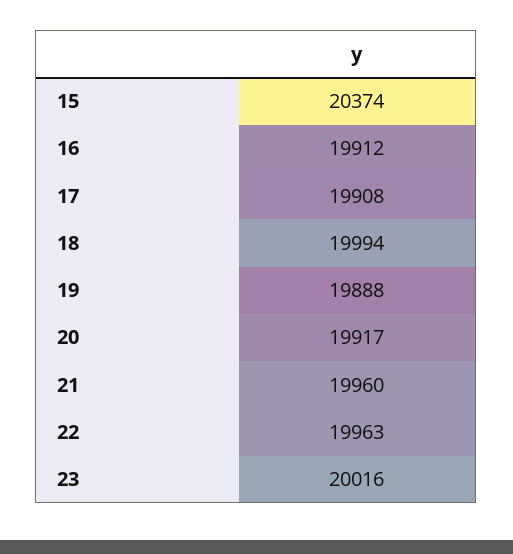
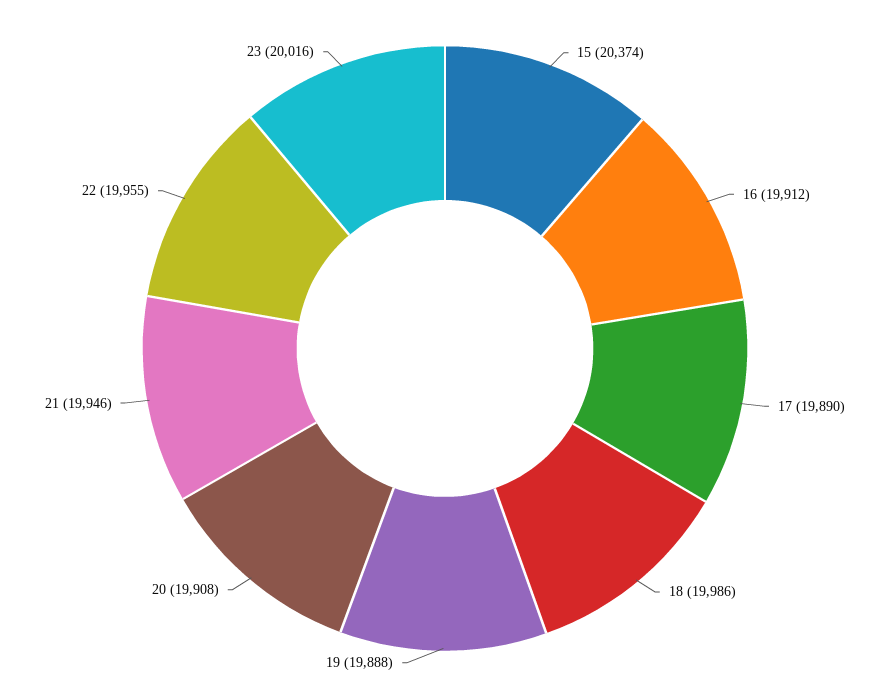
17: 19908 -> 19890
18: 19994 -> 19986
20: 19917 -> 19908
21: 19960 -> 19946
22: 19963 -> 19955

